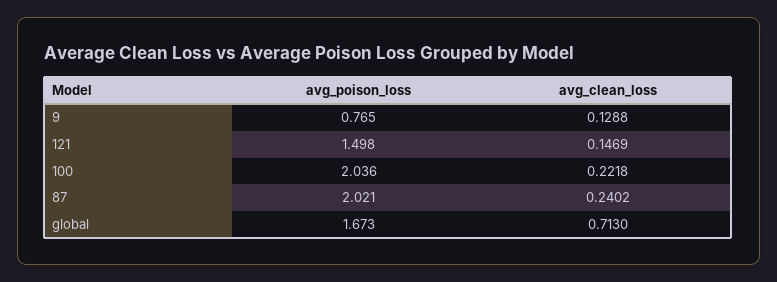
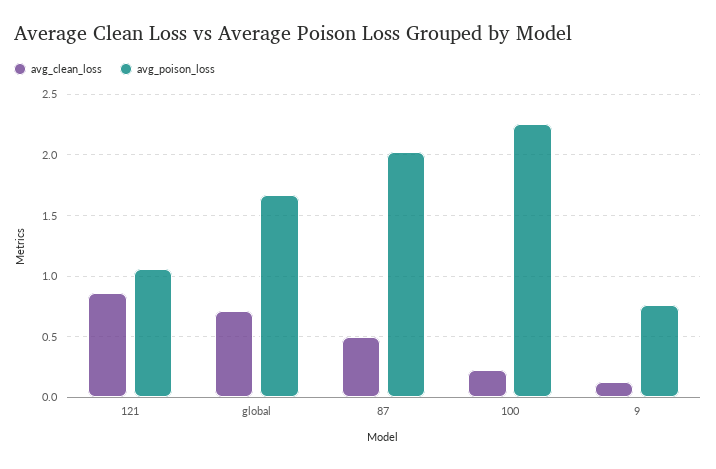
avg_poison_loss, 121: 1.498 -> 1.05
avg_clean_loss, 121: 0.1469 -> 0.85
avg_poison_loss, 100: 2.036 -> 2.25
avg_clean_loss, 87: 0.2402 -> 0.5

